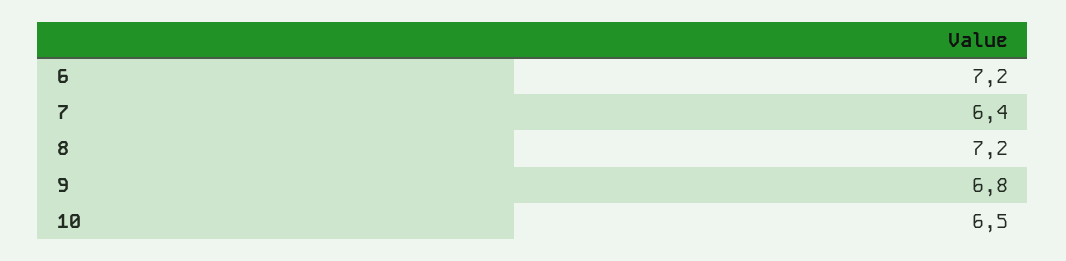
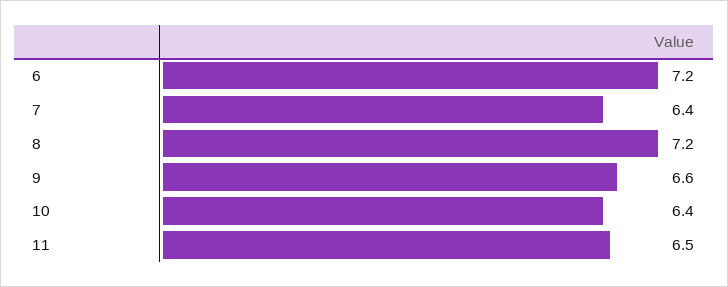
9: 6.8 -> 6.6
10: 6.5 -> 6.4
11: none -> 6.5

